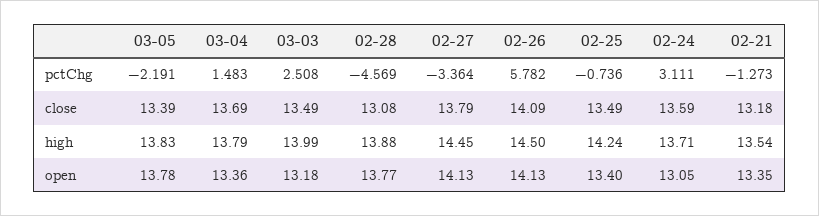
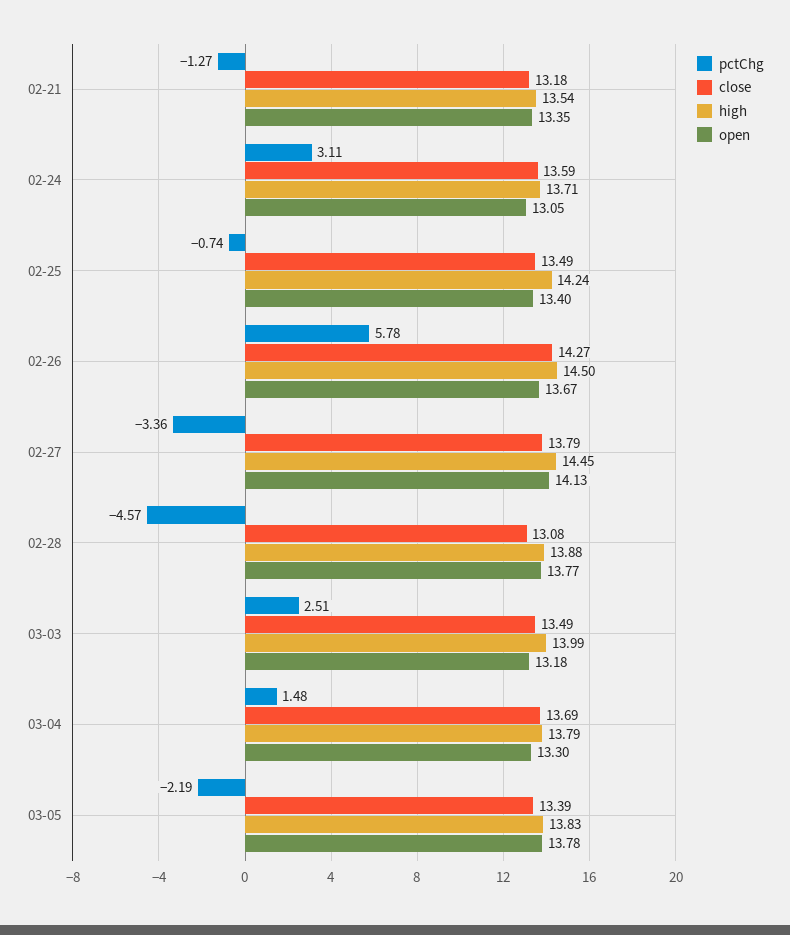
close, 02-26: 14.09 -> 14.27
open, 03-04: 13.36 -> 13.3
open, 02-26: 14.13 -> 13.67

